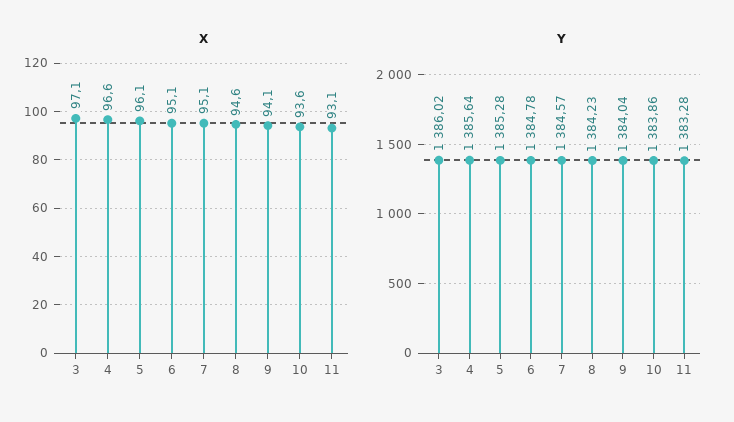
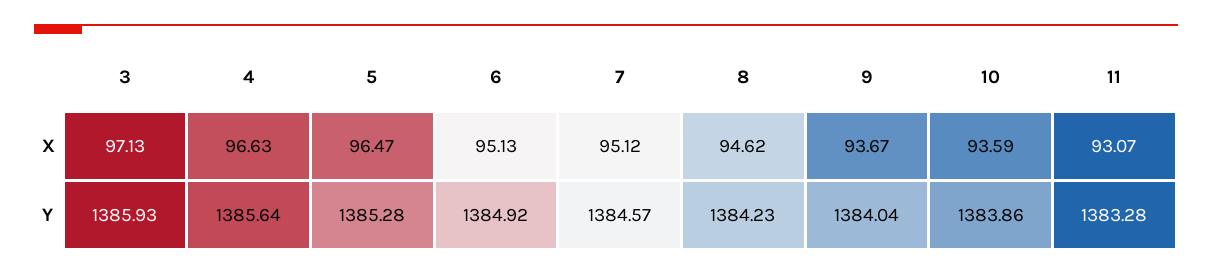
X, 5: 96.1 -> 96.47
X, 9: 94.1 -> 93.67
Y, 3: 1386.02 -> 1385.93
Y, 6: 1384.78 -> 1384.92

